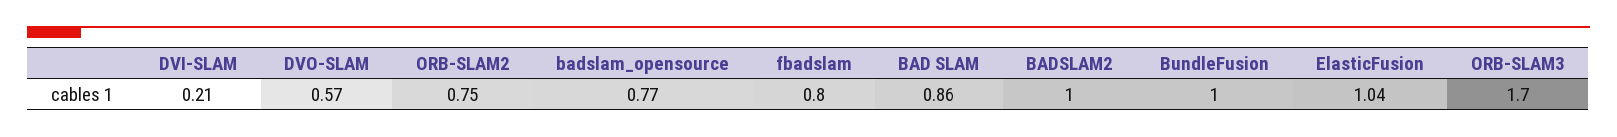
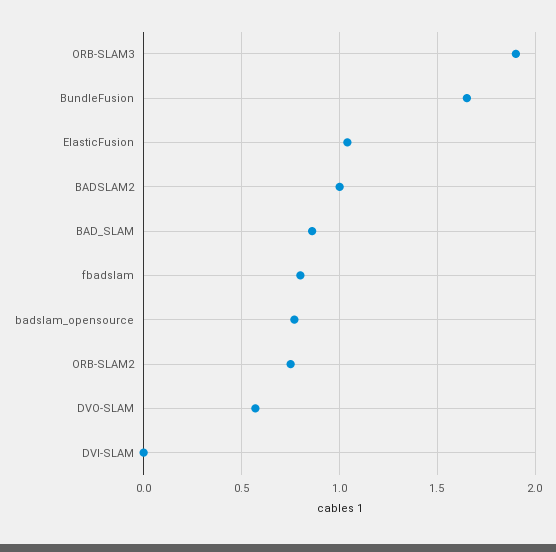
DVI-SLAM: 0.21 -> 0
BundleFusion: 1 -> 1.65
ORB-SLAM3: 1.7 -> 1.9

